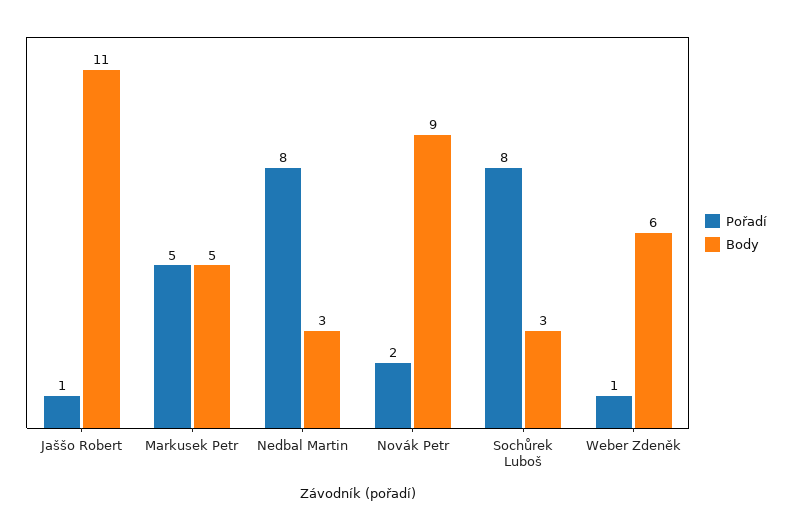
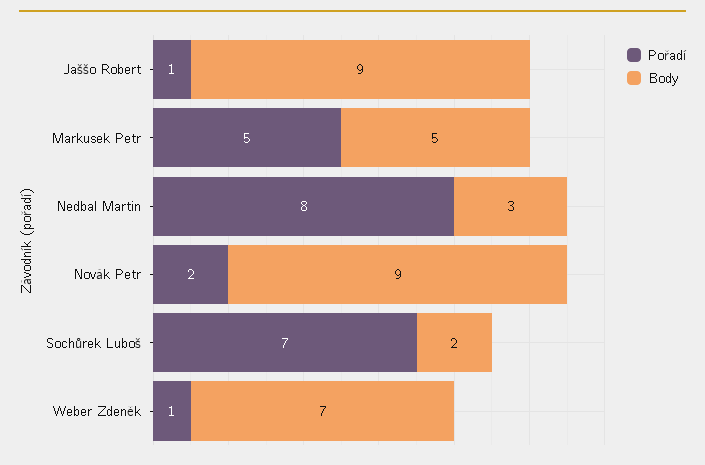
Body, Jaššo Robert: 11 -> 9
Pořadí, Sochůrek Luboš: 8 -> 7
Body, Sochůrek Luboš: 3 -> 2
Body, Weber Zdeněk: 6 -> 7

